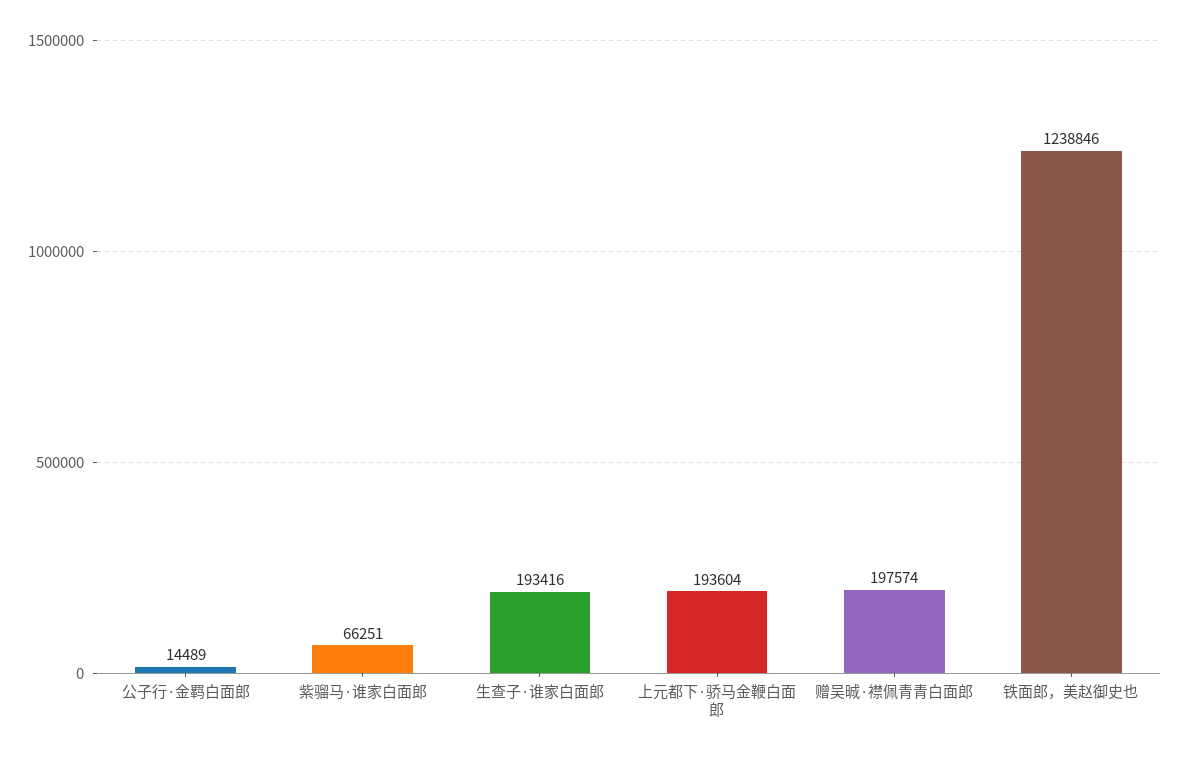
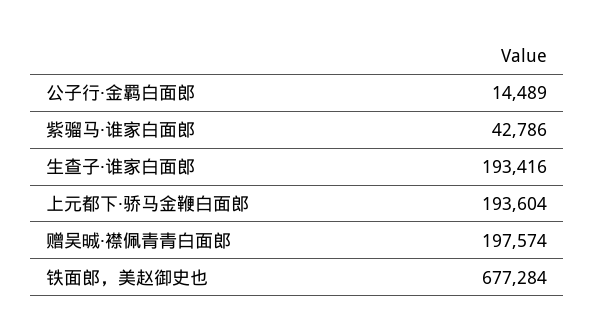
紫骝马·谁家白面郎: 66251 -> 42786
铁面郎，美赵御史也: 1238846 -> 677284

